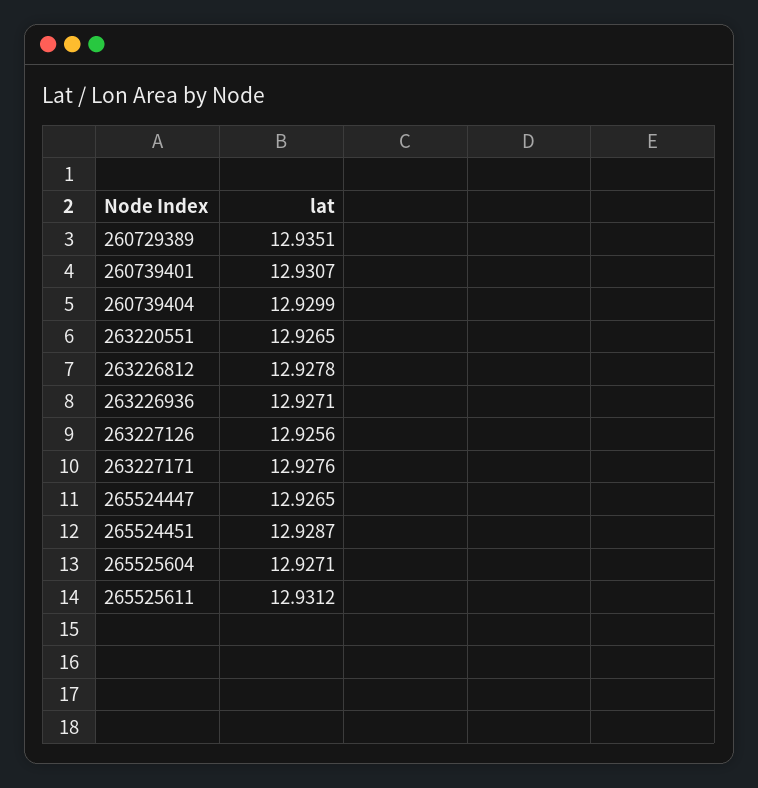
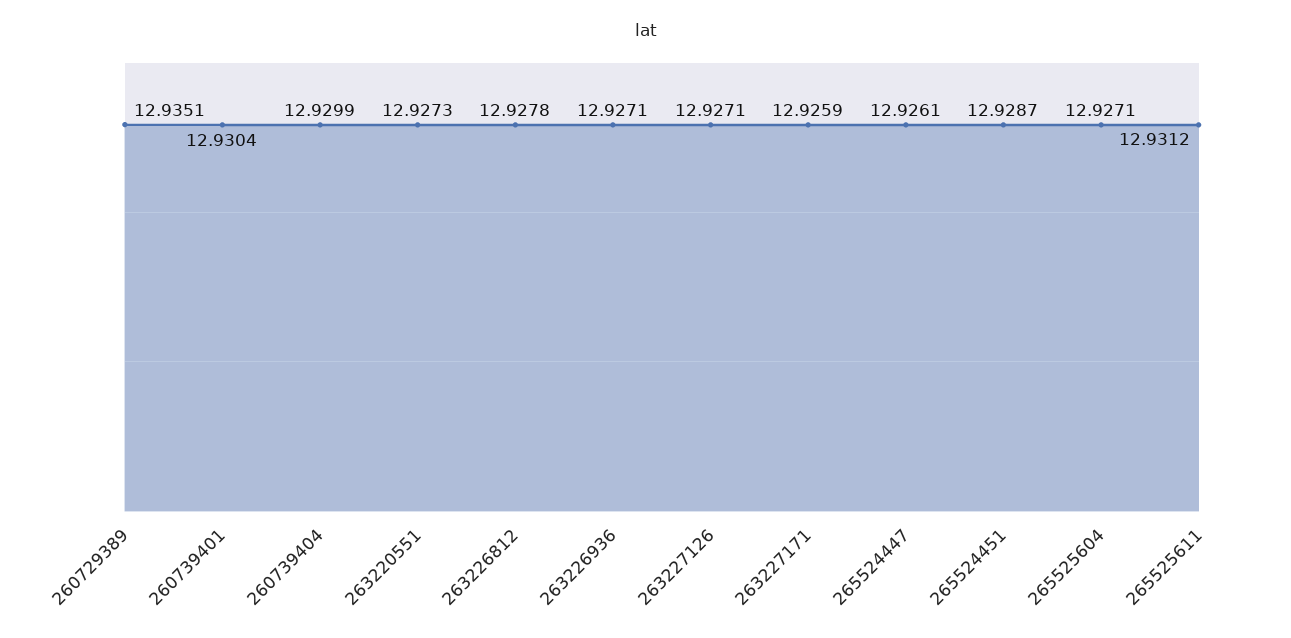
260739401: 12.9307 -> 12.9304
263220551: 12.9265 -> 12.9273
263227126: 12.9256 -> 12.9271
263227171: 12.9276 -> 12.9259
265524447: 12.9265 -> 12.9261

